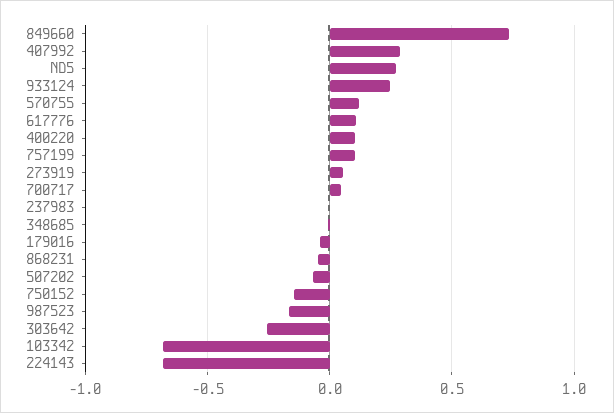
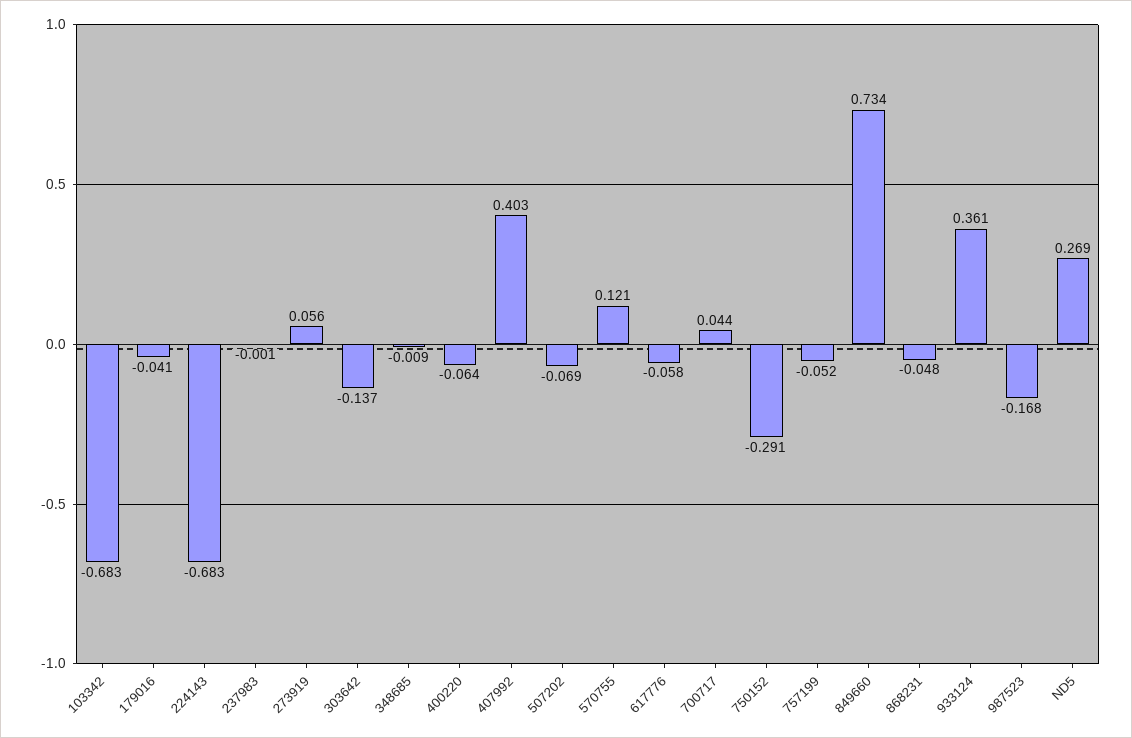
407992: 0.3 -> 0.403
933124: 0.25 -> 0.361
617776: 0.1 -> -0.058
400220: 0.1 -> -0.064
757199: 0.1 -> -0.052
750152: -0.15 -> -0.291
303642: -0.25 -> -0.137

